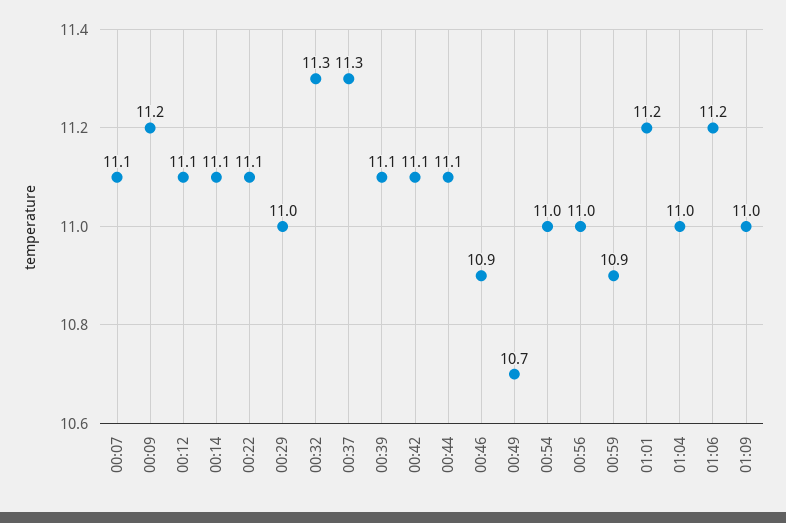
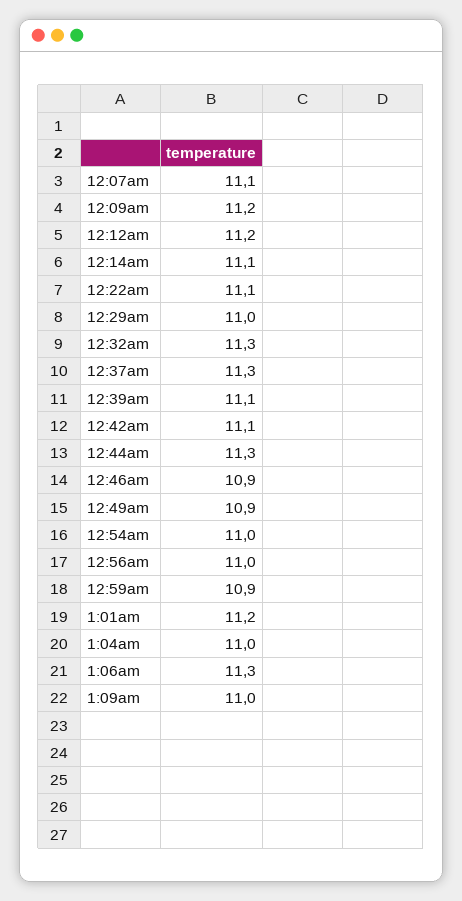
00:12: 11.1 -> 11.2
00:44: 11.1 -> 11.3
00:49: 10.7 -> 10.9
01:06: 11.2 -> 11.3

